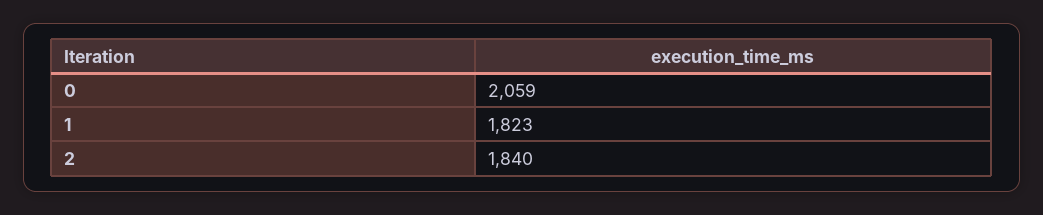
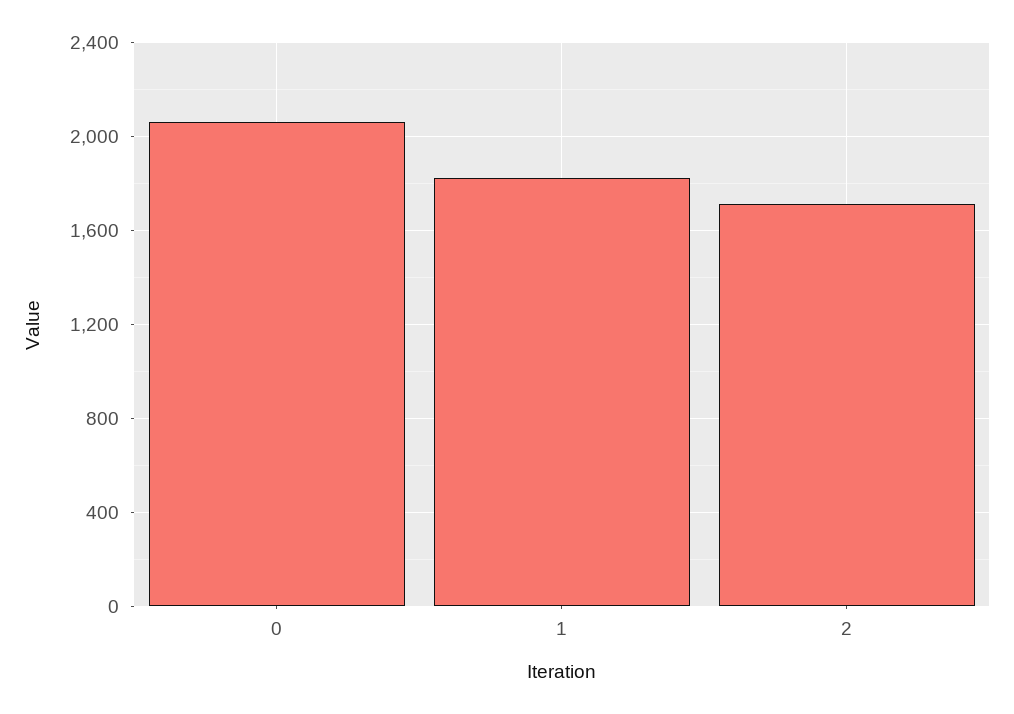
2: 1840 -> 1700

